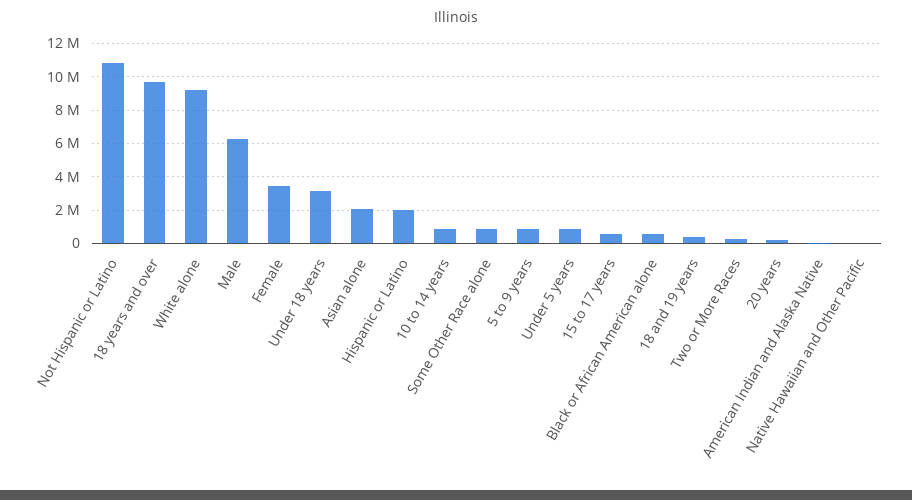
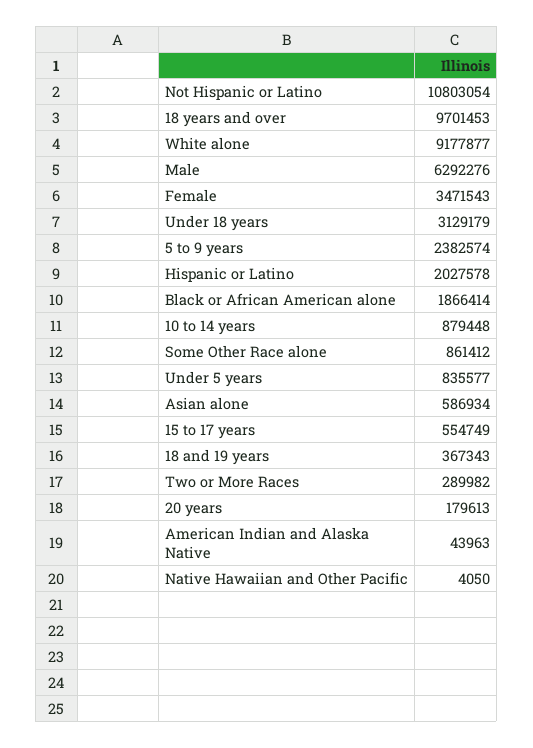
Asian alone: 2000000 -> 586934
5 to 9 years: 1000000 -> 2382574
Black or African American alone: 500000 -> 1866414

